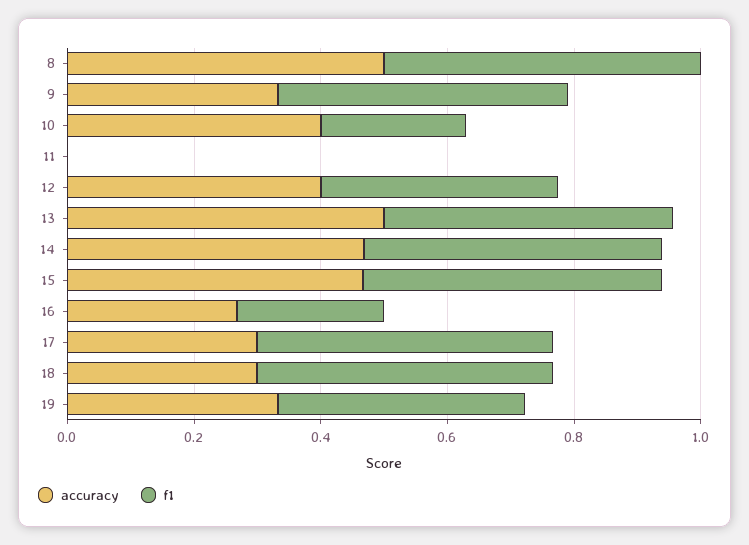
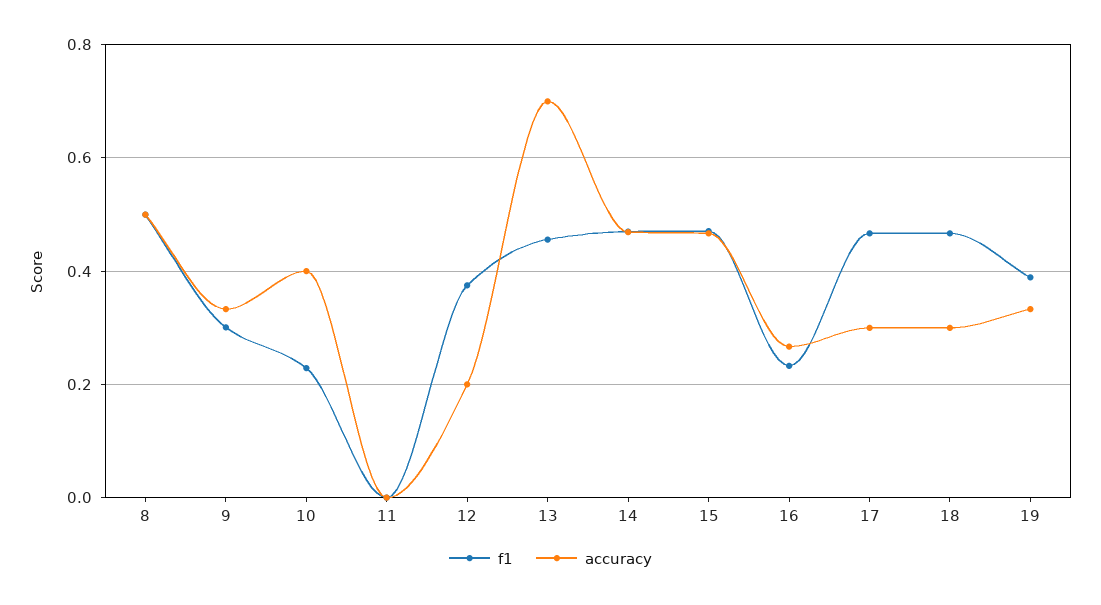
f1, 9: 0.45 -> 0.3
accuracy, 12: 0.4 -> 0.2
accuracy, 13: 0.5 -> 0.7

